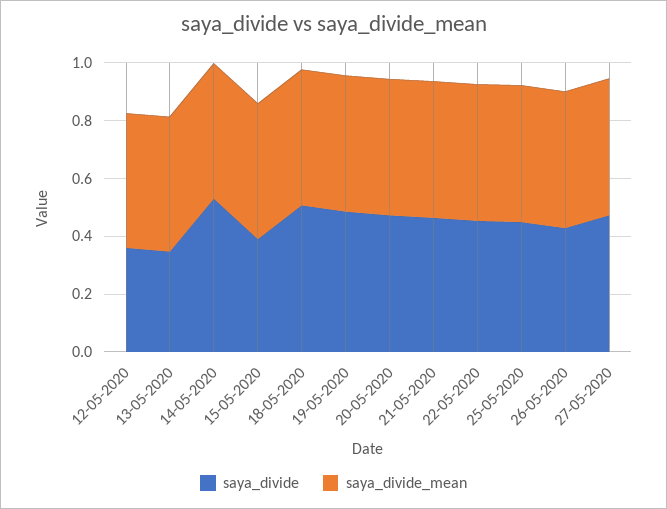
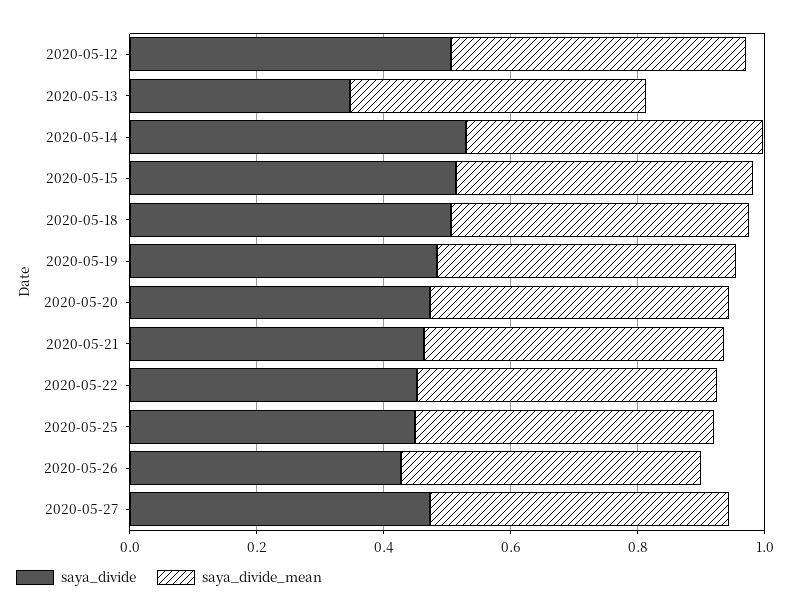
saya_divide, 12-05-2020: 0.35 -> 0.5
saya_divide, 15-05-2020: 0.4 -> 0.5

